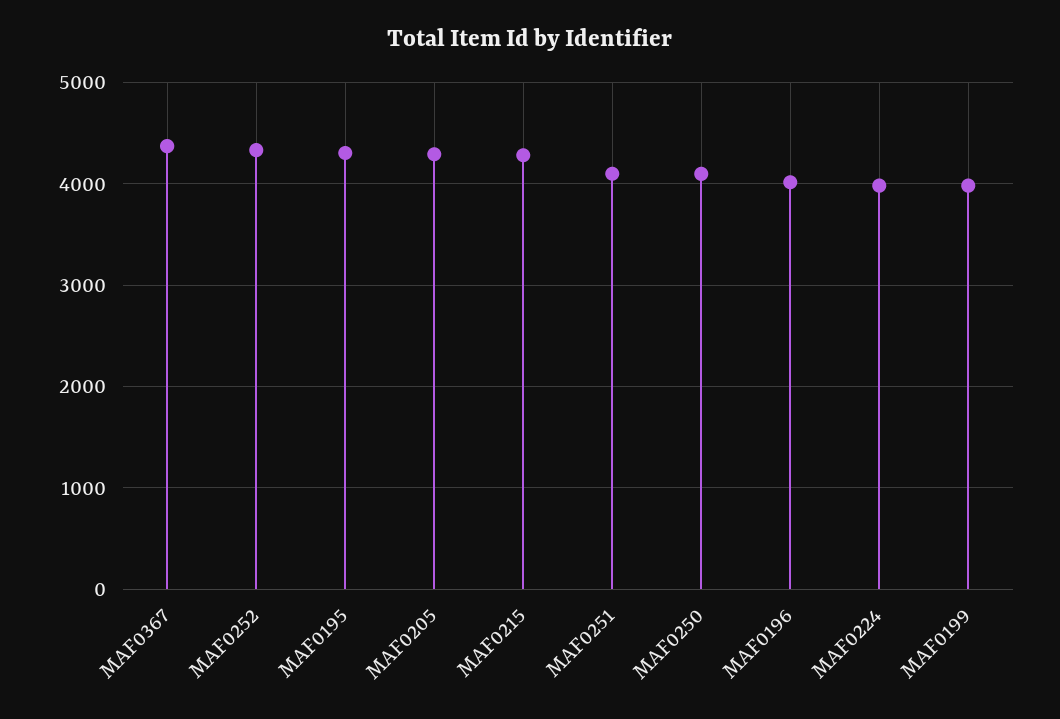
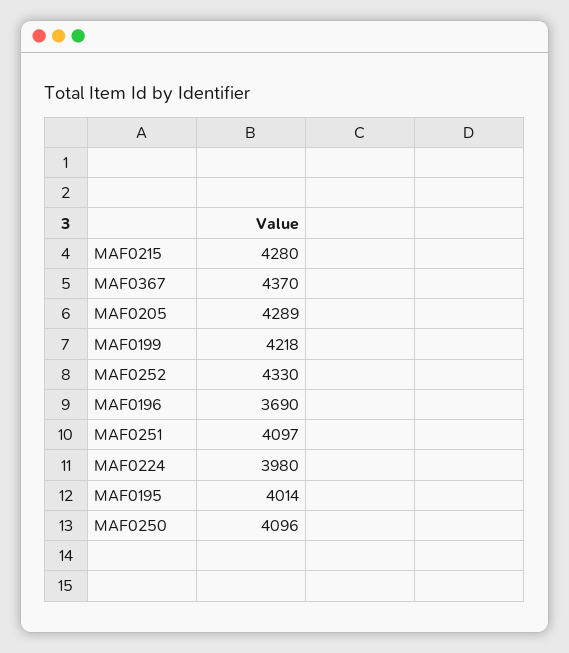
MAF0195: 4300 -> 4014
MAF0196: 4000 -> 3690
MAF0199: 4000 -> 4218

